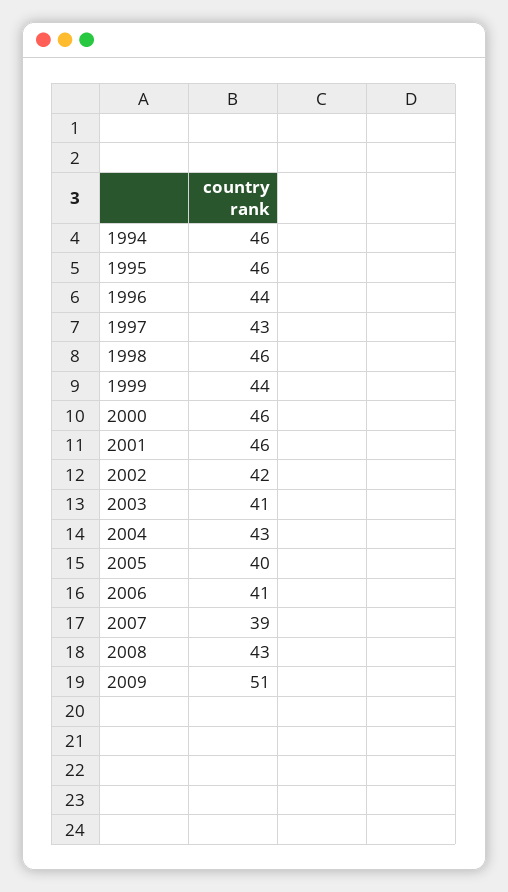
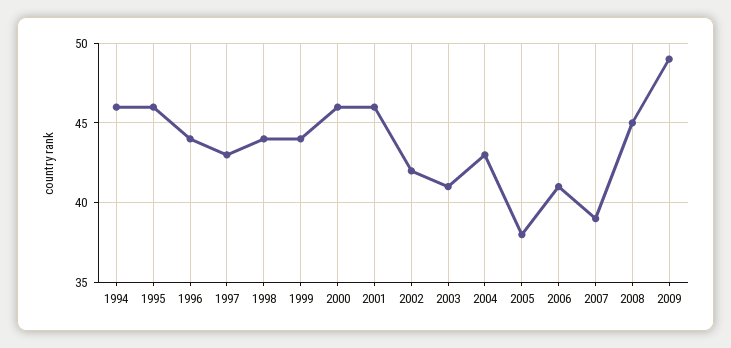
1998: 46 -> 44
2005: 40 -> 38
2008: 43 -> 45
2009: 51 -> 49

